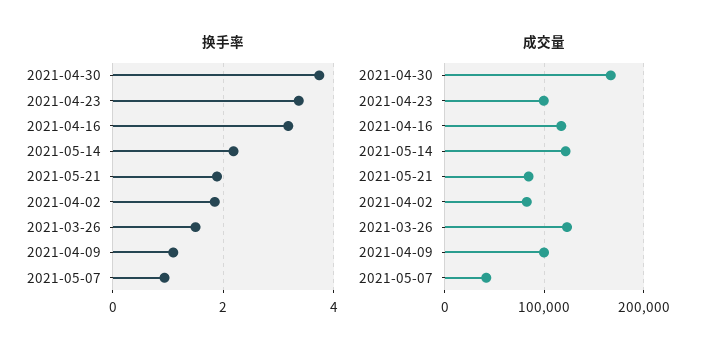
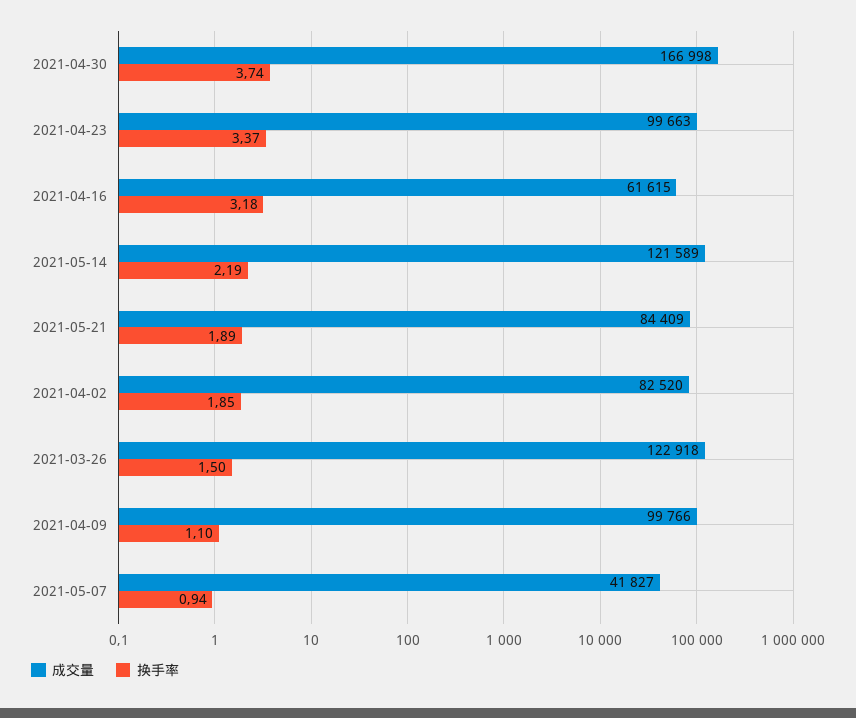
成交量, 2021-04-16: 120000 -> 61615

